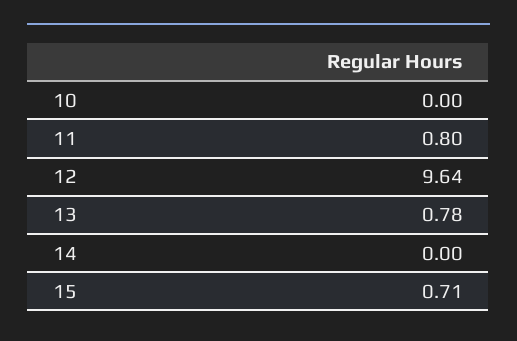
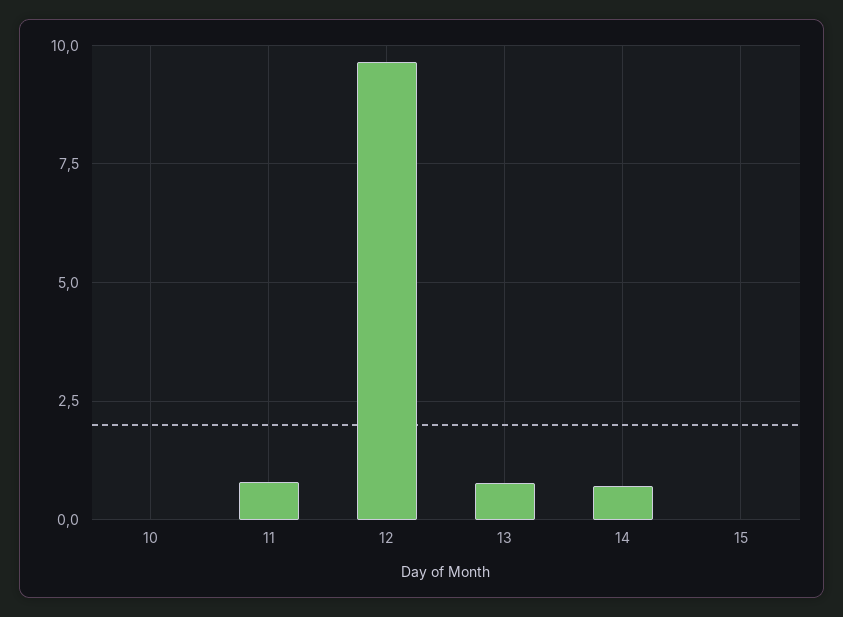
14: 0 -> 0.75
15: 0.71 -> 0

